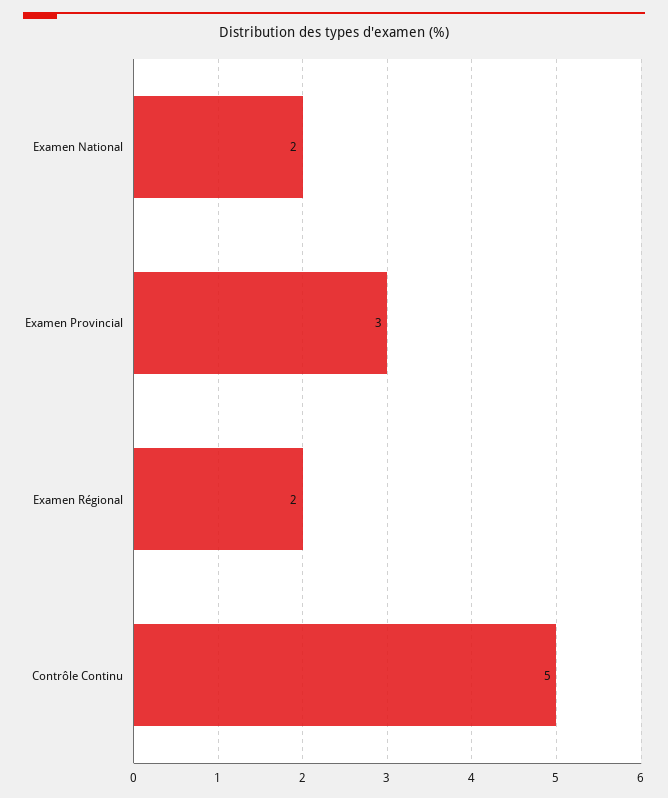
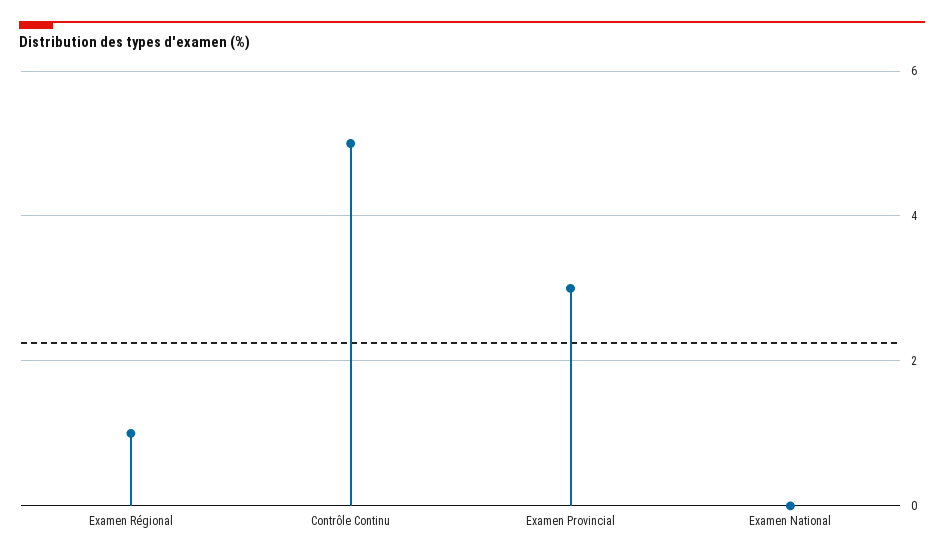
Examen National: 2 -> 0
Examen Régional: 2 -> 1

